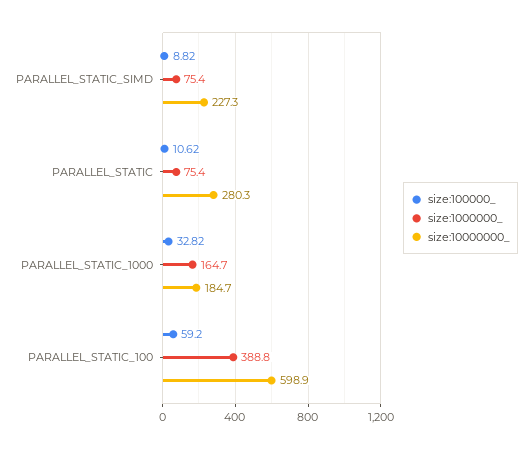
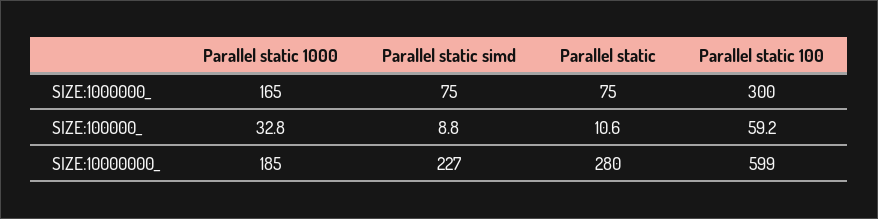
size:1000000_, PARALLEL_STATIC_100: 388.8 -> 300

